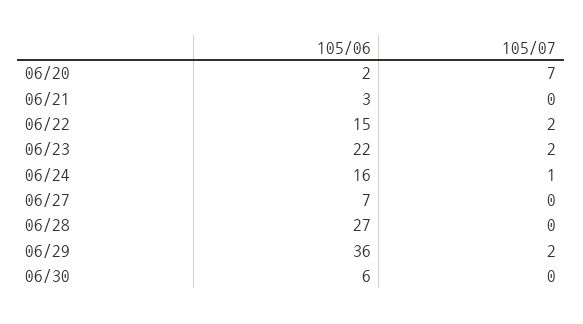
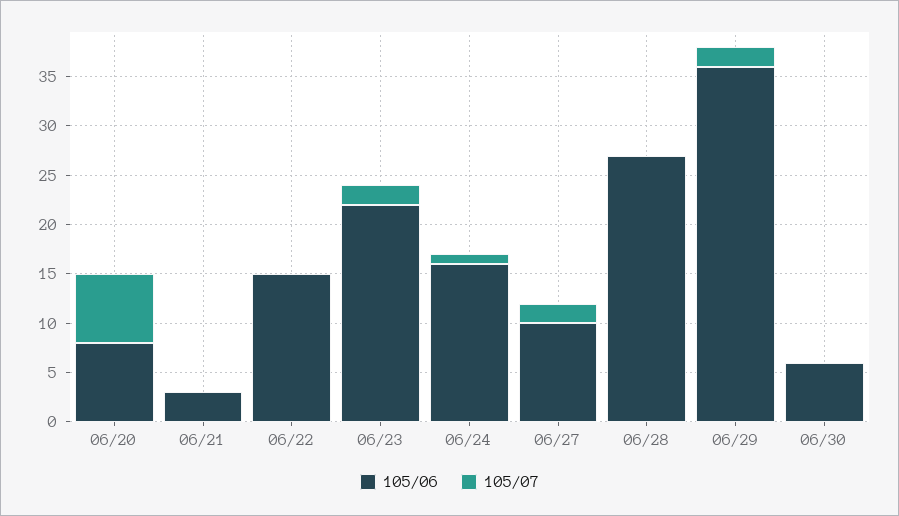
105/06, 06/20: 2 -> 8
105/07, 06/22: 2 -> 0
105/06, 06/27: 7 -> 10
105/07, 06/27: 0 -> 2

